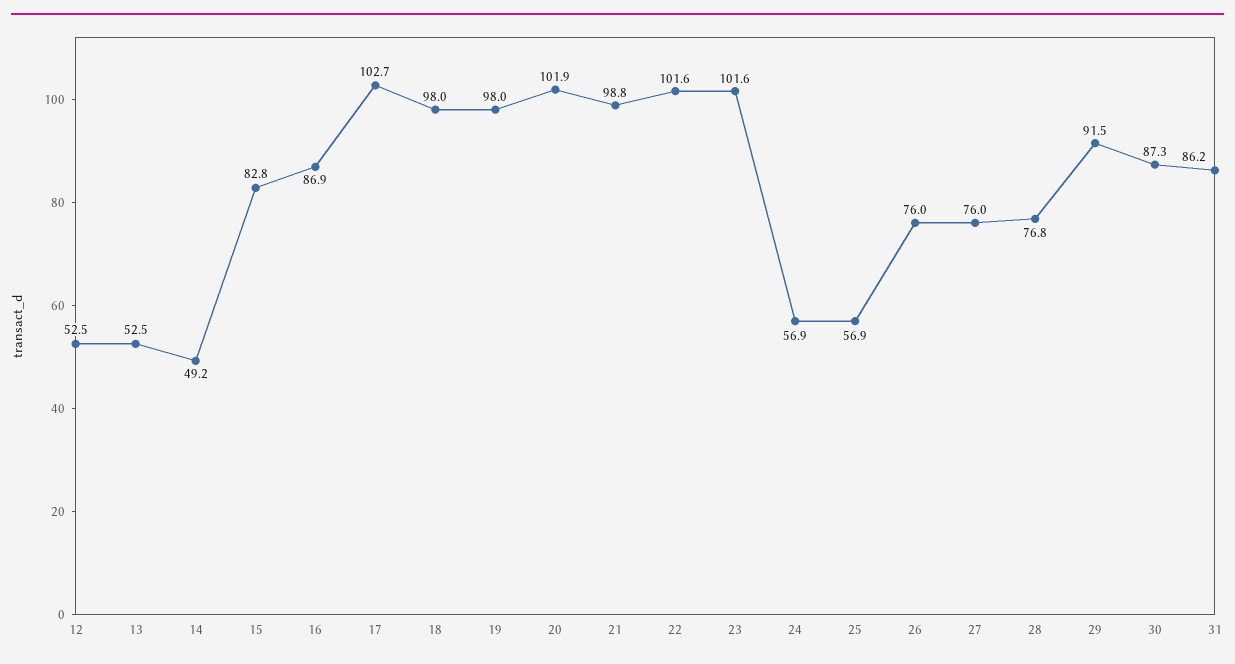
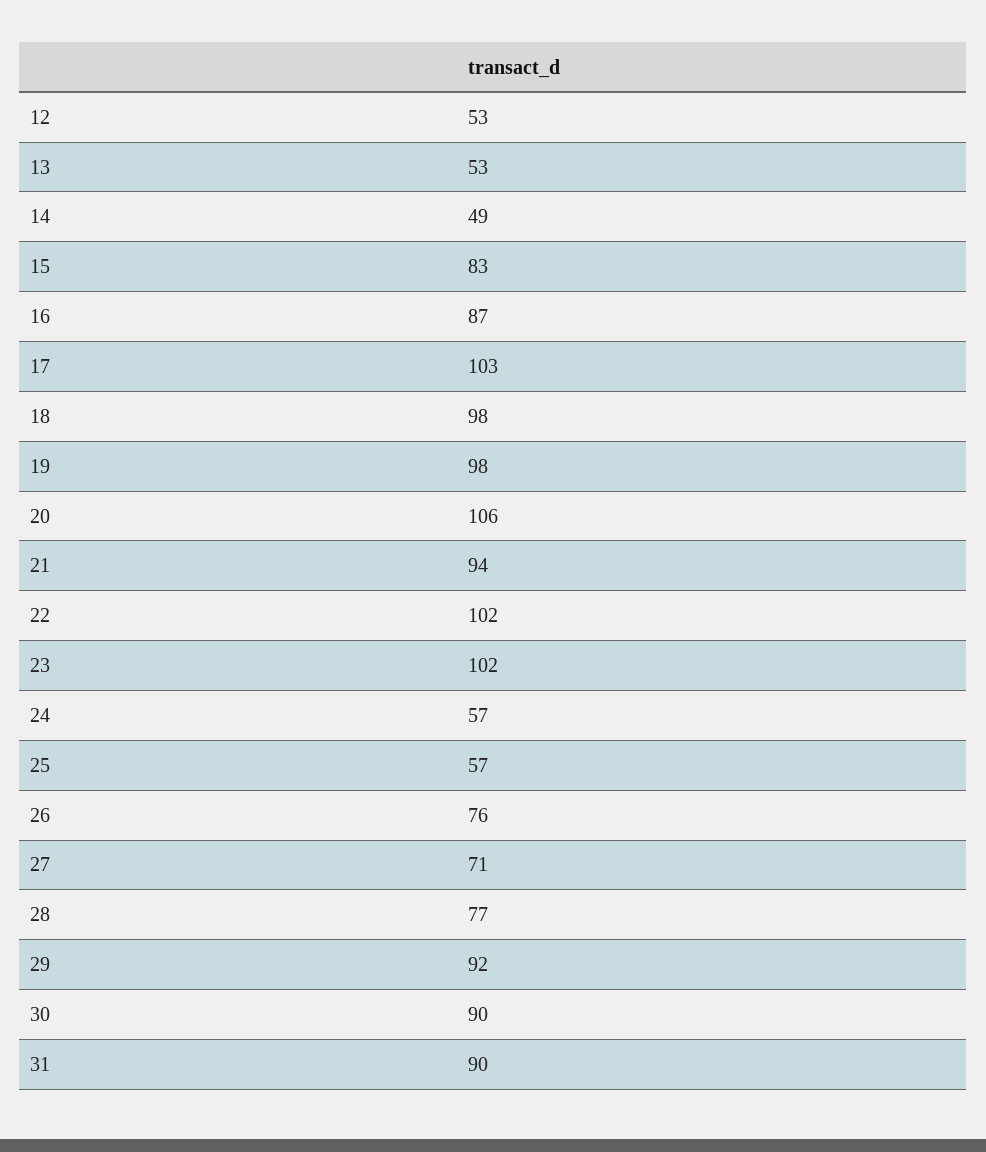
20: 101.9 -> 106
21: 98.8 -> 94
27: 76 -> 71
30: 87.3 -> 90
31: 86.2 -> 90

